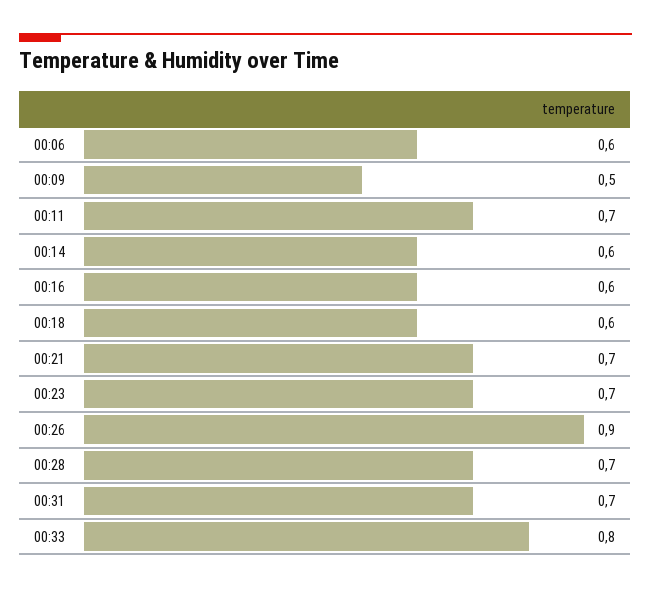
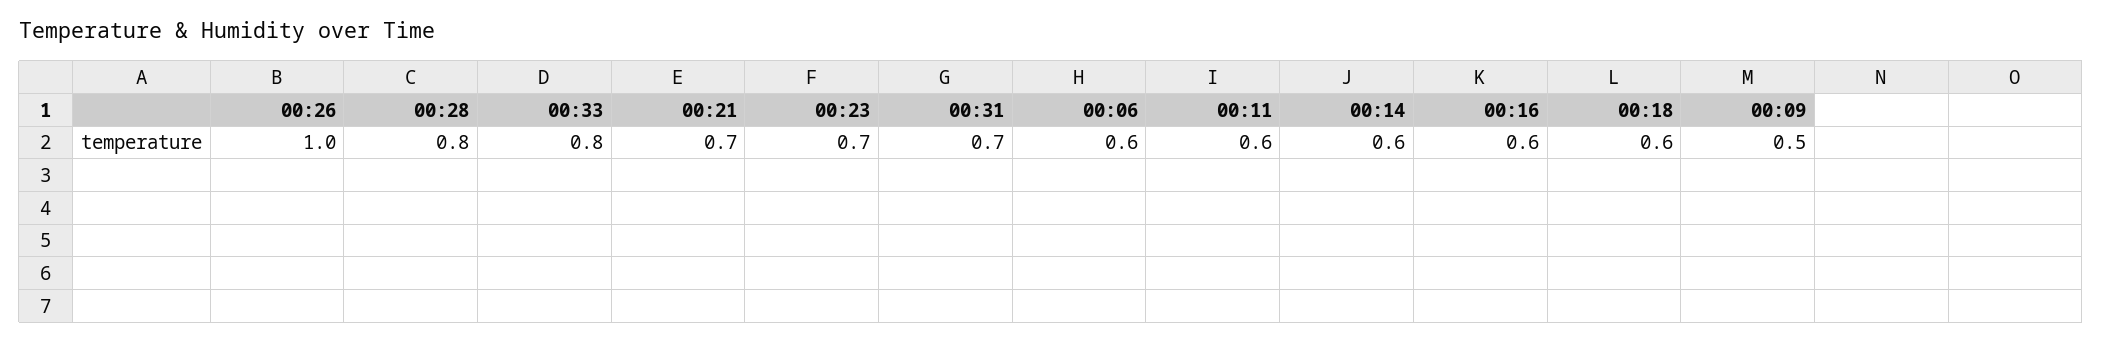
00:11: 0.7 -> 0.6
00:26: 0.9 -> 1
00:28: 0.7 -> 0.8

